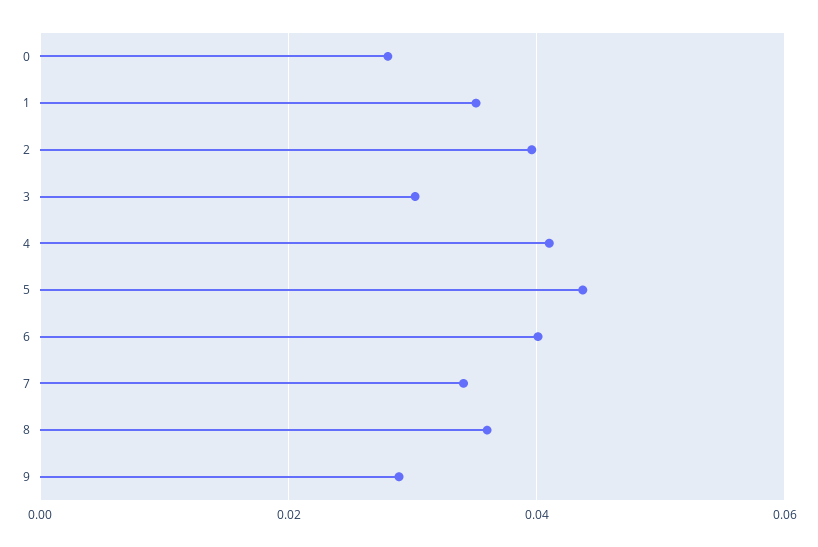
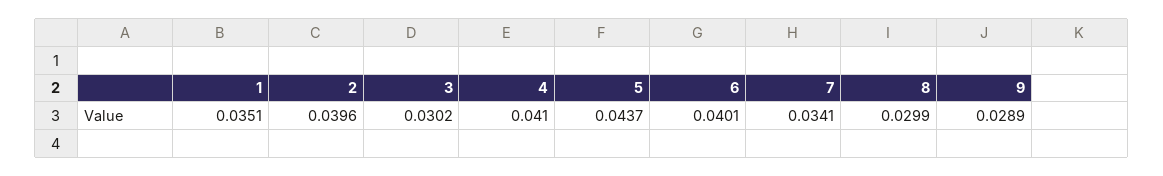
0: 0.028 -> none
8: 0.036 -> 0.0299

